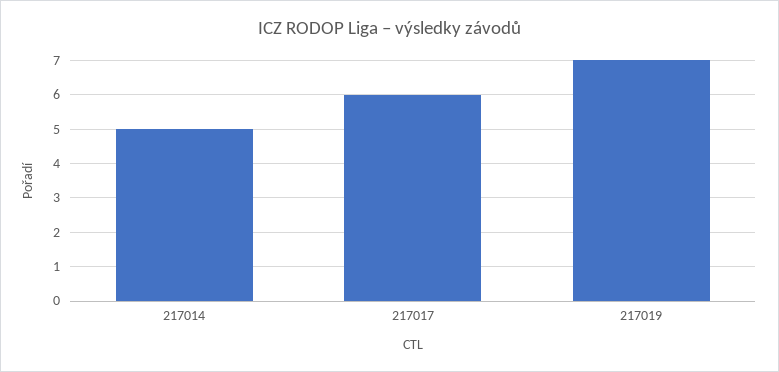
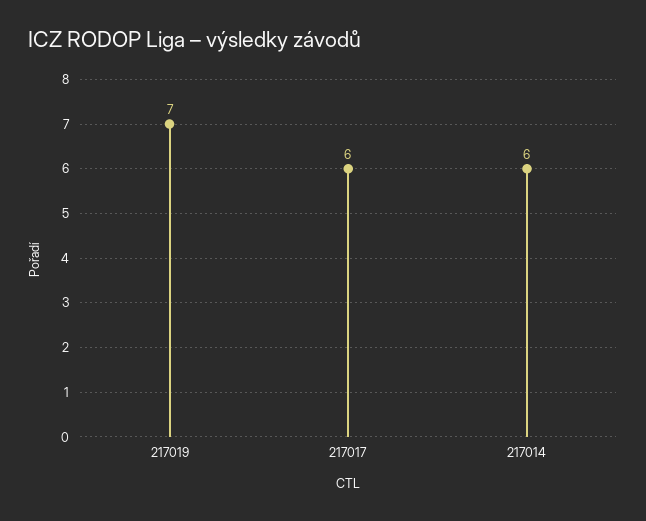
217014: 5 -> 6

